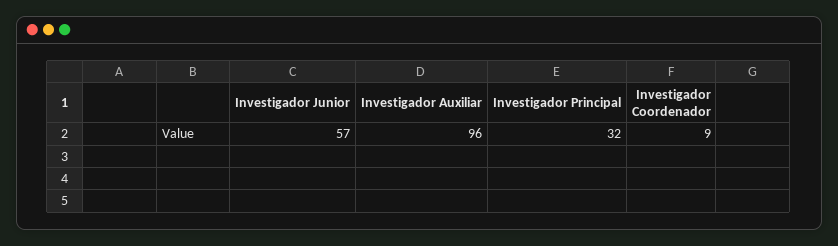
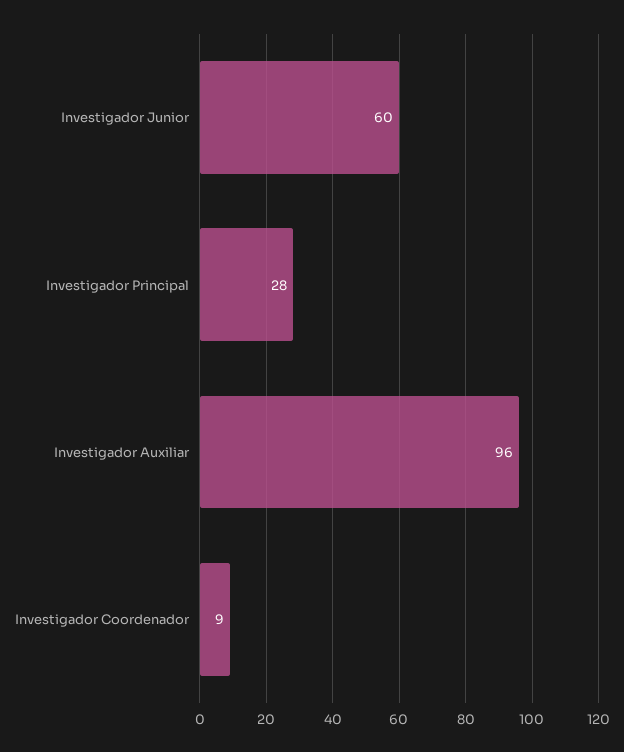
Investigador Junior: 57 -> 60
Investigador Principal: 32 -> 28

